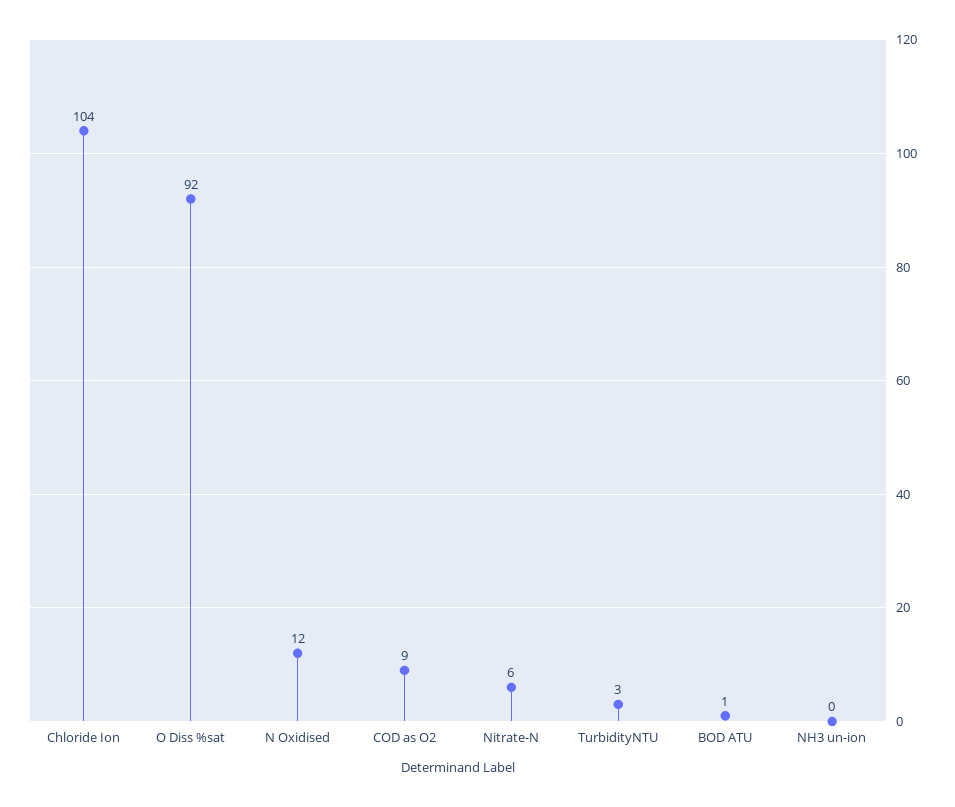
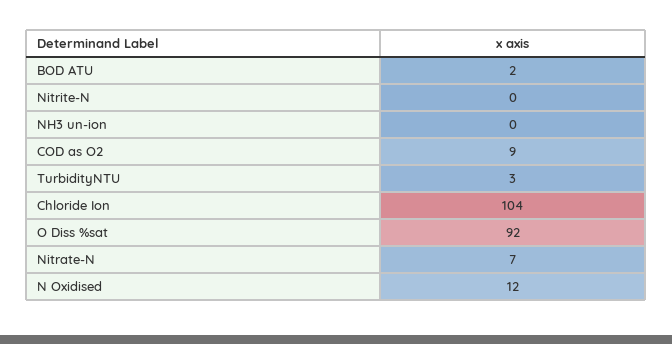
Nitrate-N: 6 -> 7
BOD ATU: 1 -> 2
Nitrite-N: none -> 0

